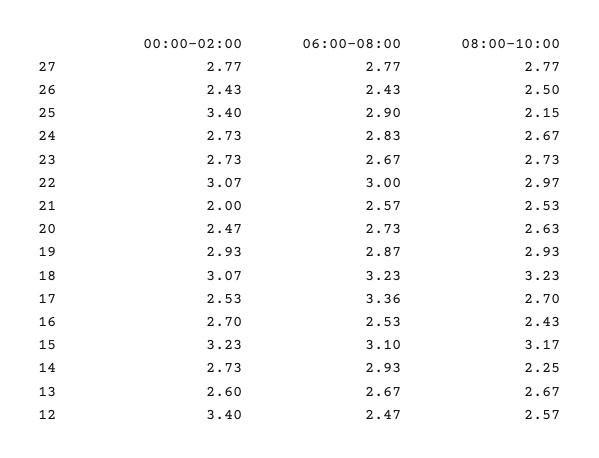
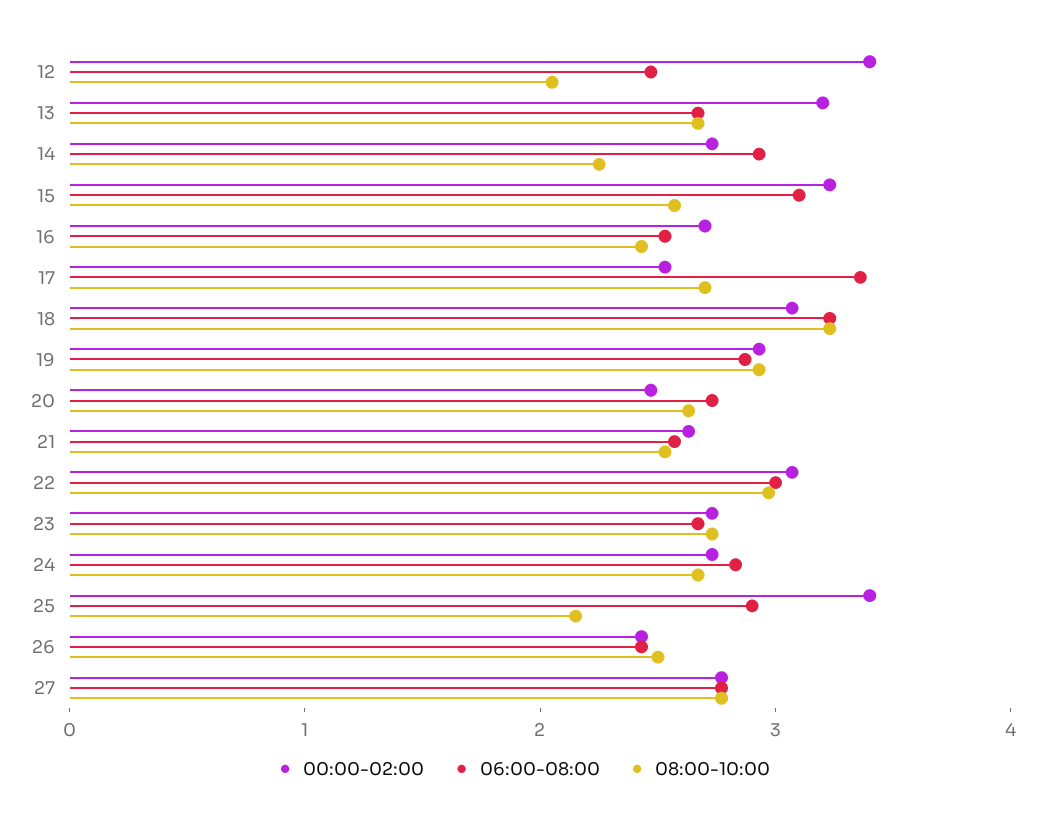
00:00-02:00, 21: 2 -> 2.6
08:00-10:00, 15: 3.17 -> 2.6
00:00-02:00, 13: 2.6 -> 3.2
08:00-10:00, 12: 2.57 -> 2

